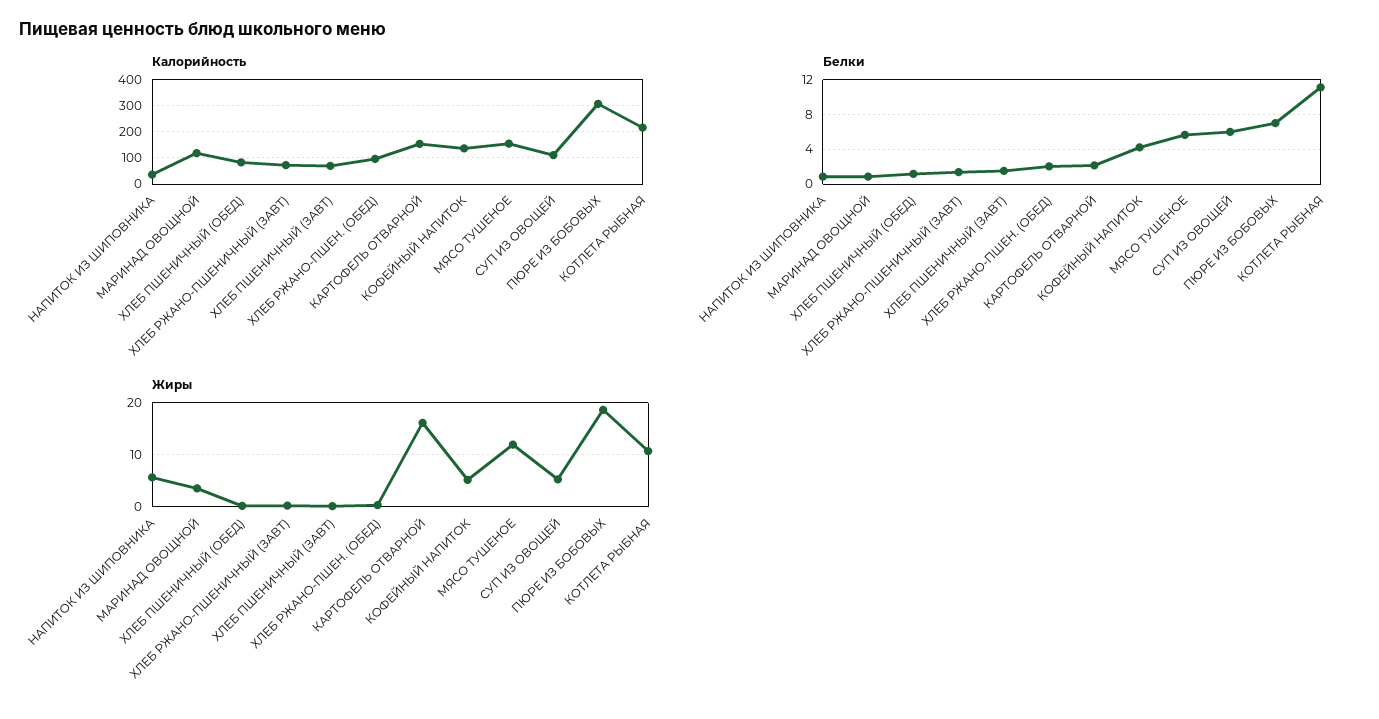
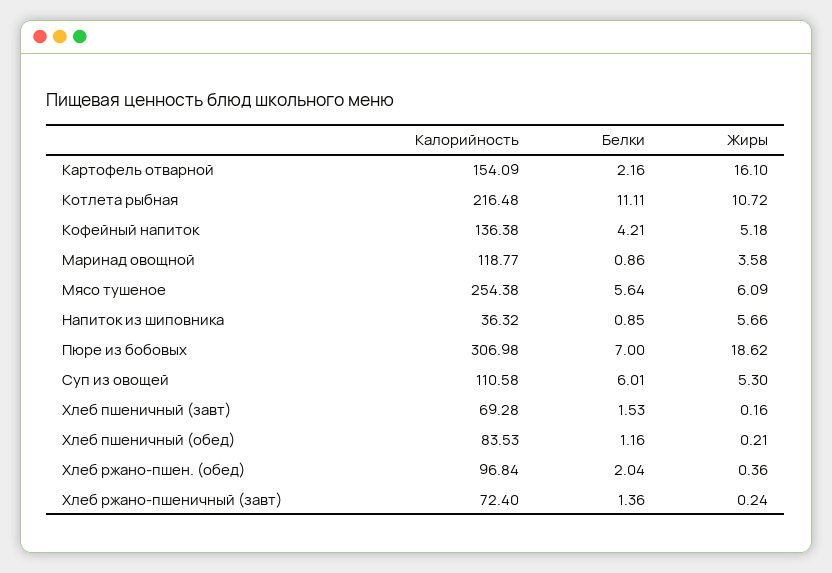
Калорийность, МЯСО ТУШЕНОЕ: 150 -> 254.38
Жиры, МЯСО ТУШЕНОЕ: 12 -> 6.09

